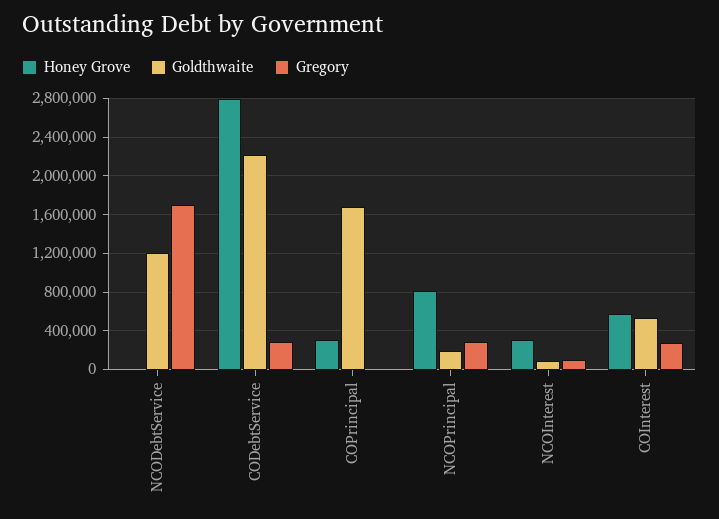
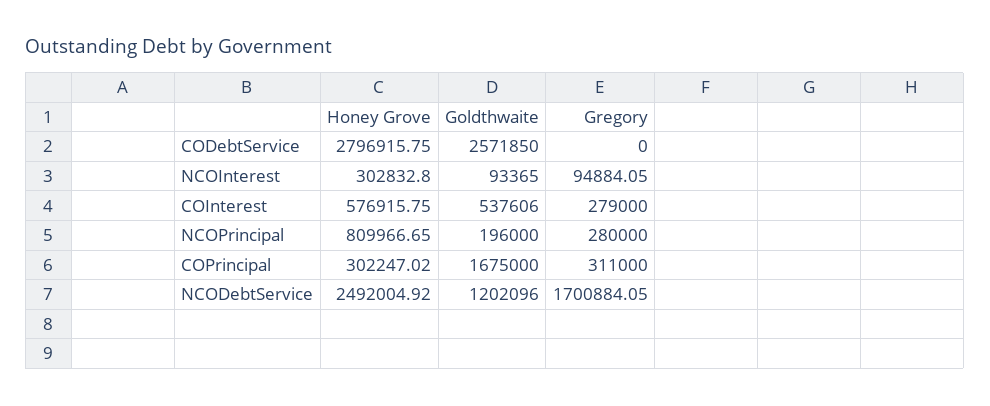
Honey Grove, NCODebtService: 0 -> 2492004.92
Goldthwaite, CODebtService: 2200000 -> 2571850
Gregory, CODebtService: 300000 -> 0
Gregory, COPrincipal: 0 -> 311000

